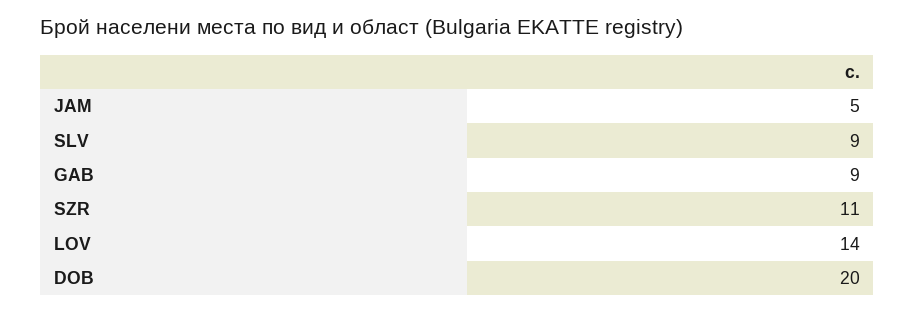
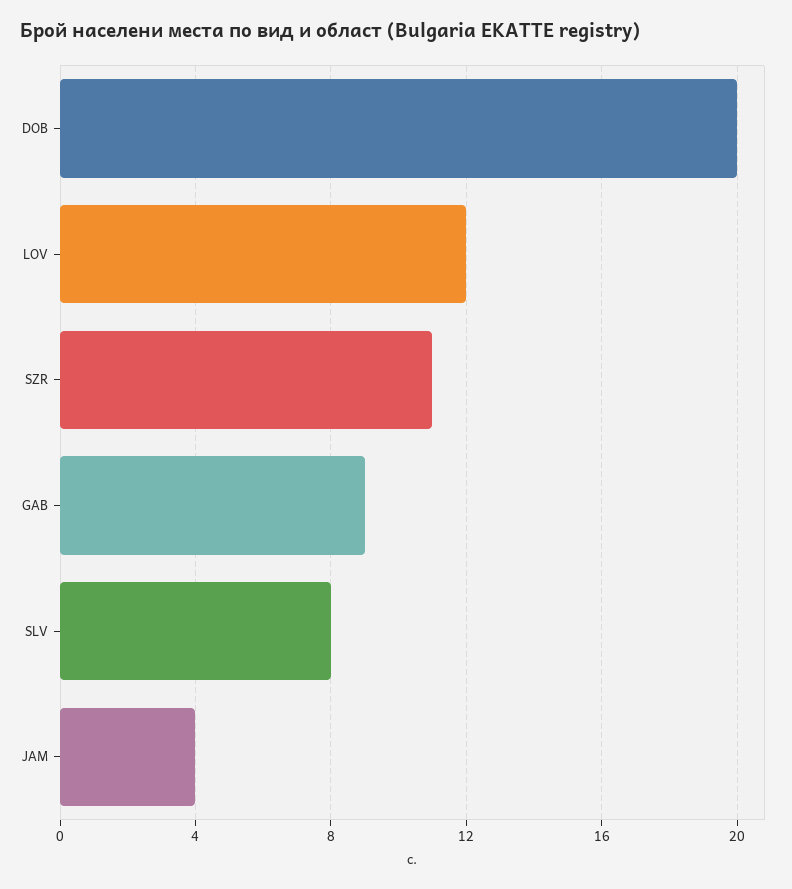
JAM: 5 -> 4
SLV: 9 -> 8
LOV: 14 -> 12

